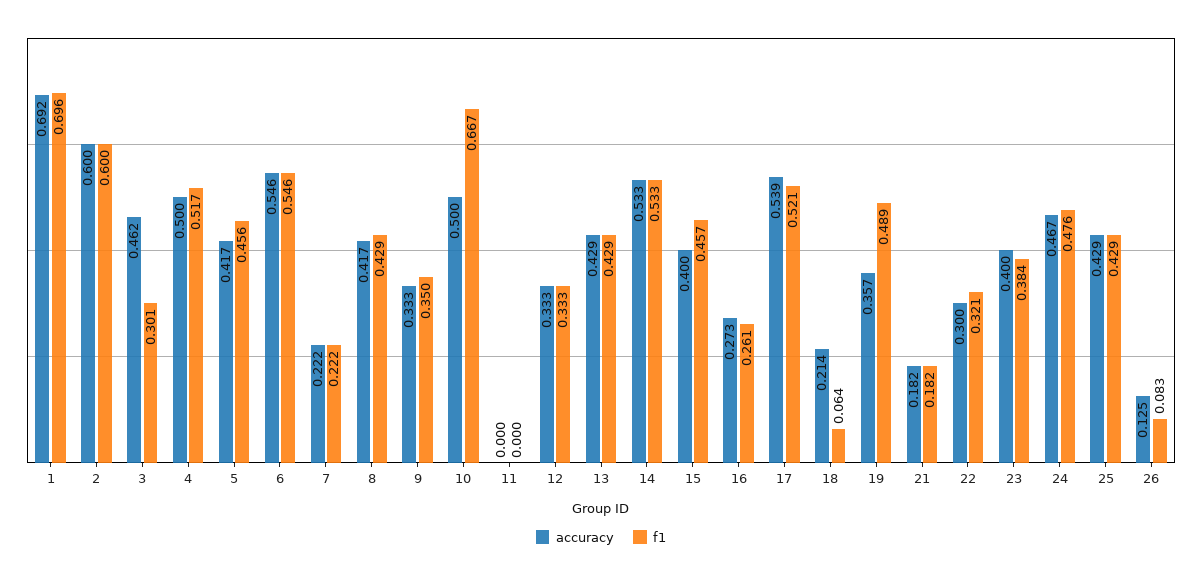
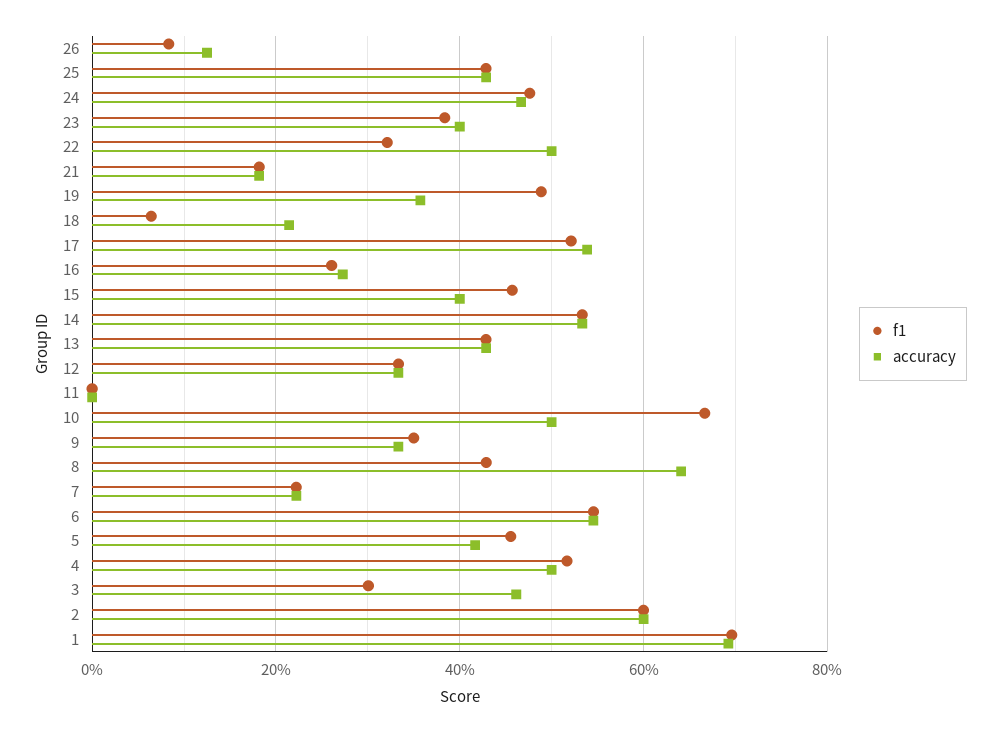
accuracy, 8: 0.417 -> 0.64
accuracy, 22: 0.3 -> 0.5

